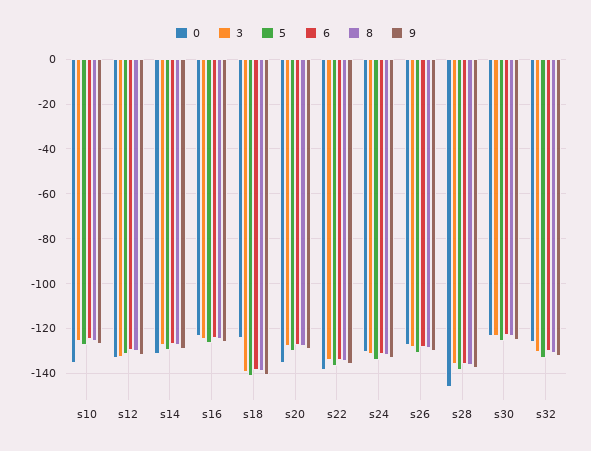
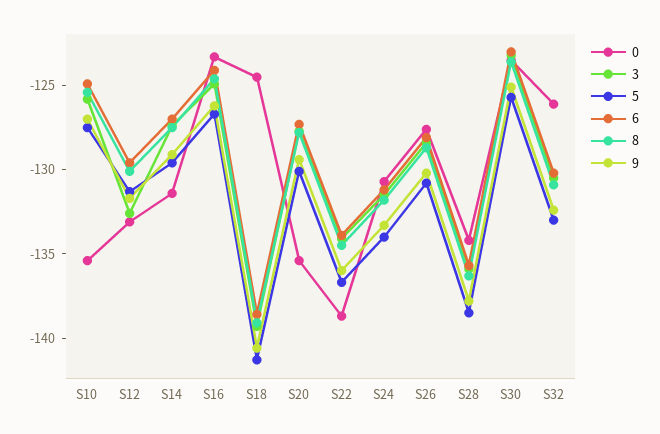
0, s28: -145 -> -134

